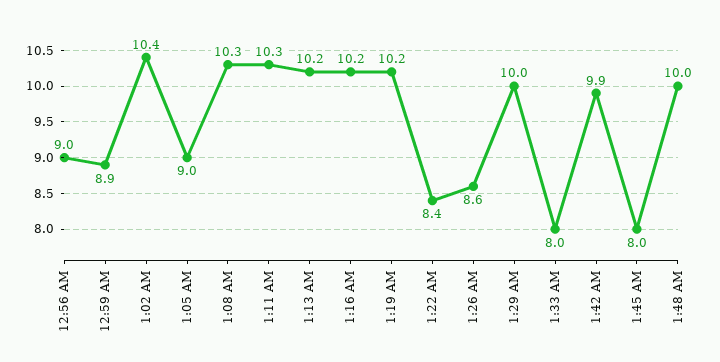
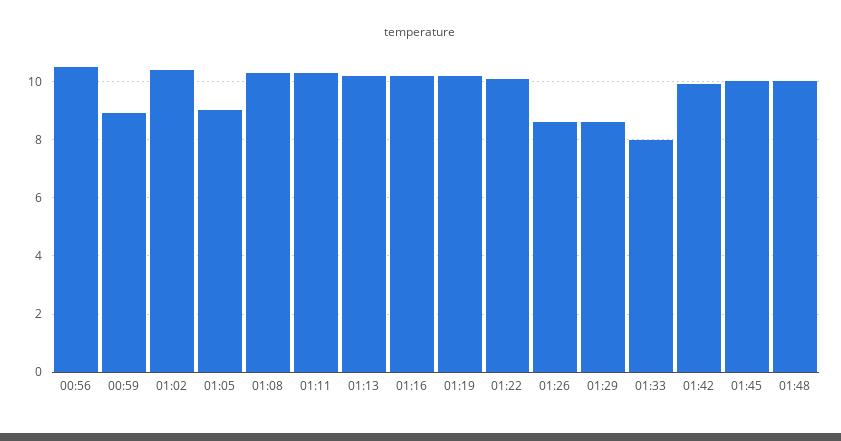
12:56 AM: 9 -> 10.5
1:22 AM: 8.4 -> 10
1:29 AM: 10 -> 8.5
1:45 AM: 8 -> 10

